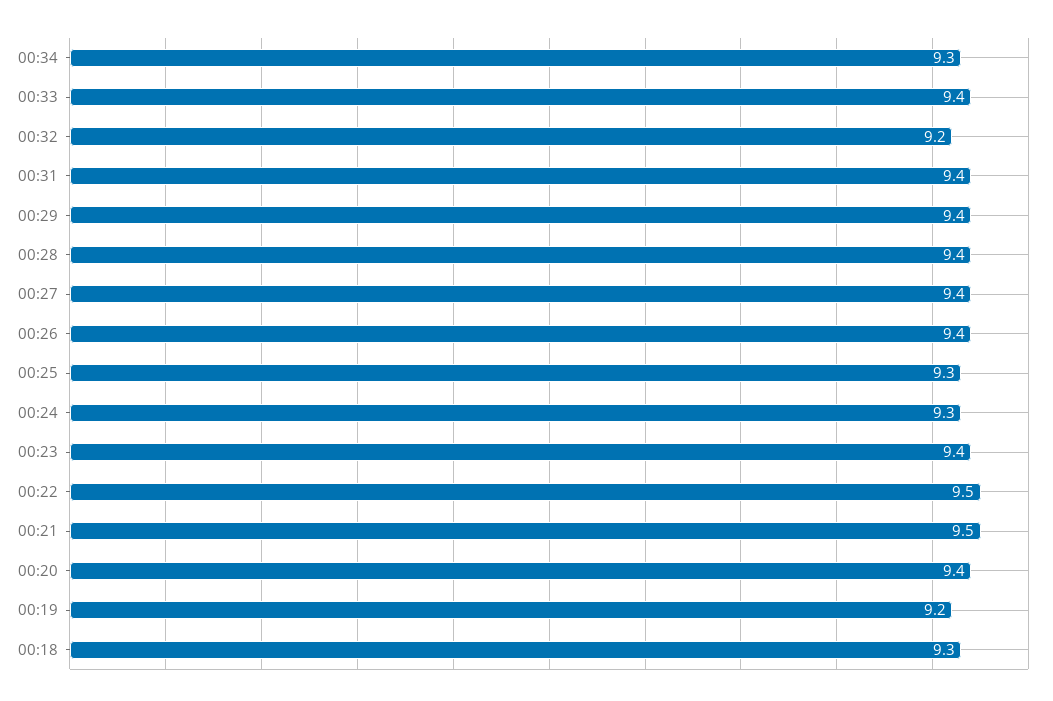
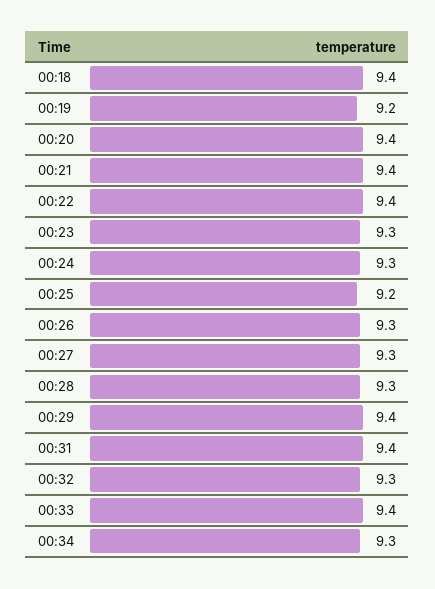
00:32: 9.2 -> 9.3
00:28: 9.4 -> 9.3
00:27: 9.4 -> 9.3
00:26: 9.4 -> 9.3
00:25: 9.3 -> 9.2
00:23: 9.4 -> 9.3
00:22: 9.5 -> 9.4
00:21: 9.5 -> 9.4
00:18: 9.3 -> 9.4

